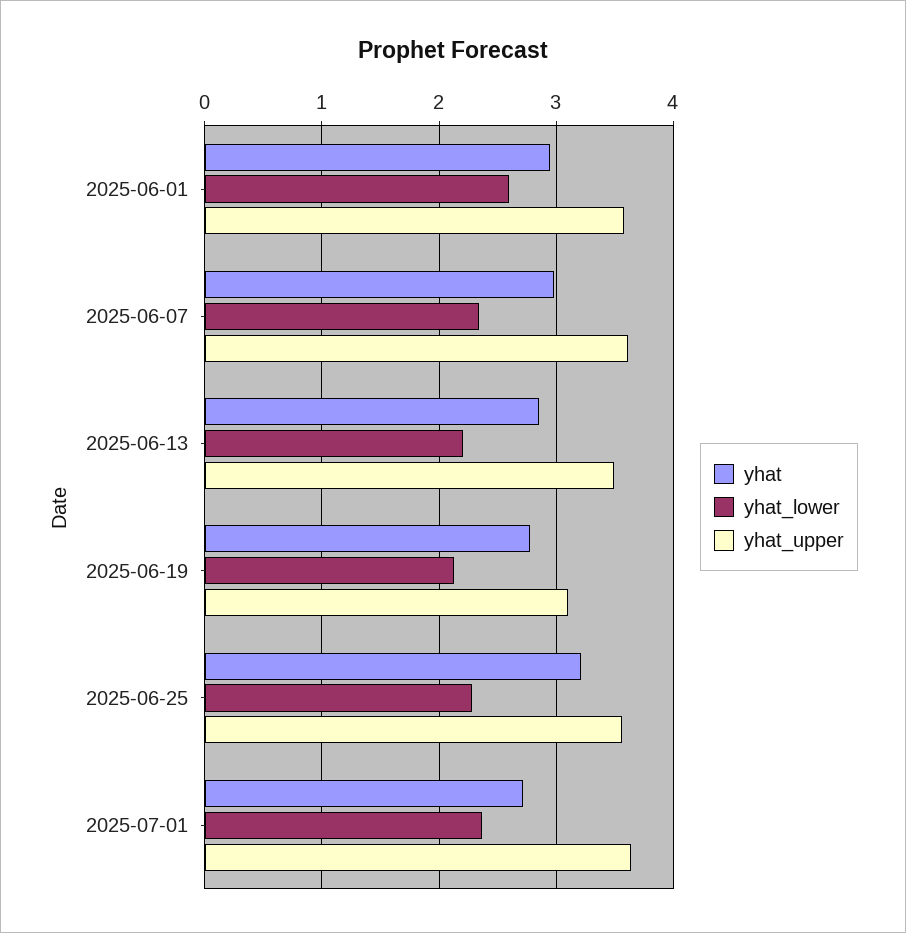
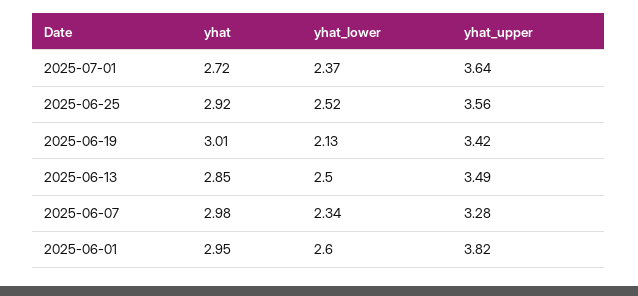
yhat_upper, 2025-06-01: 3.6 -> 3.82
yhat_upper, 2025-06-07: 3.6 -> 3.28
yhat_lower, 2025-06-13: 2.2 -> 2.5
yhat, 2025-06-19: 2.8 -> 3.01
yhat_upper, 2025-06-19: 3.1 -> 3.42
yhat, 2025-06-25: 3.2 -> 2.92
yhat_lower, 2025-06-25: 2.3 -> 2.52

